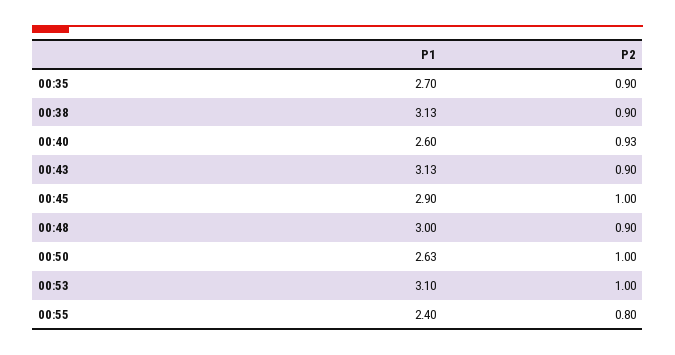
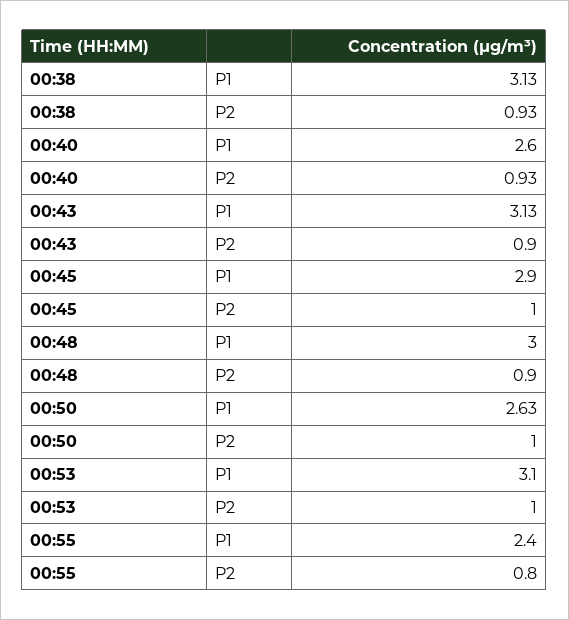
P1, 00:35: 2.7 -> none
P2, 00:35: 0.9 -> none
P2, 00:38: 0.9 -> 0.93

